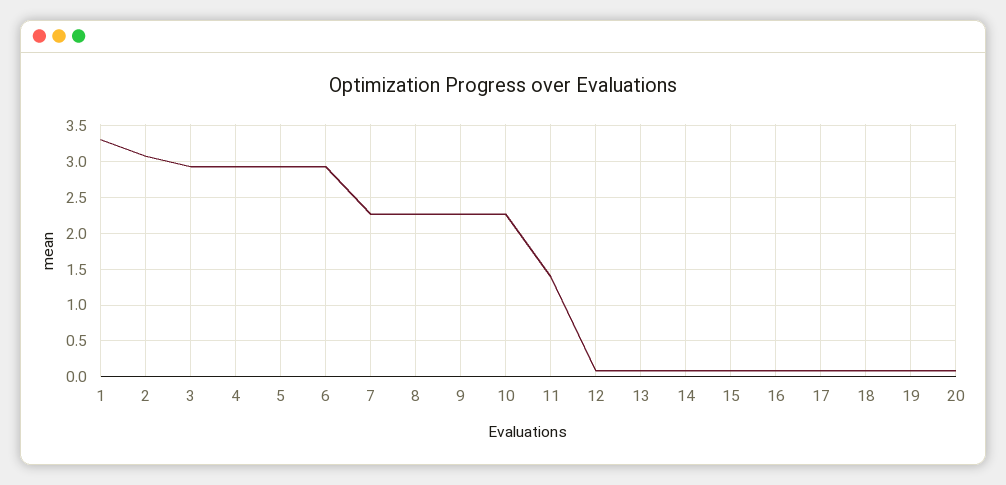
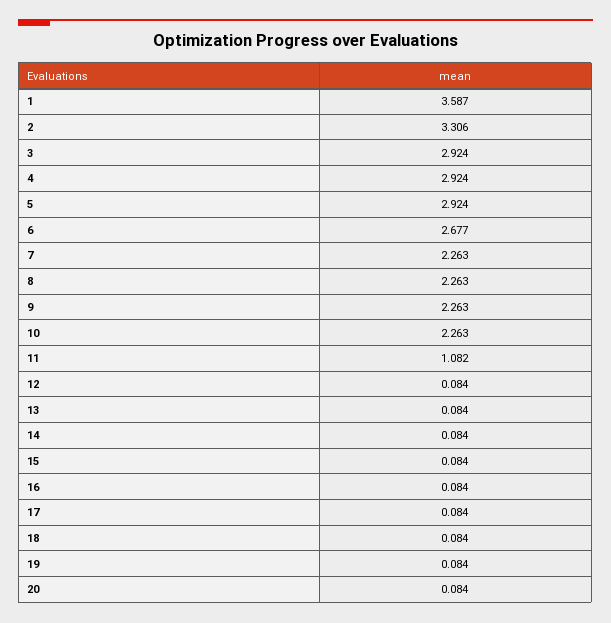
1: 3.3 -> 3.587
2: 3.1 -> 3.306
6: 2.9 -> 2.677
11: 1.4 -> 1.082

